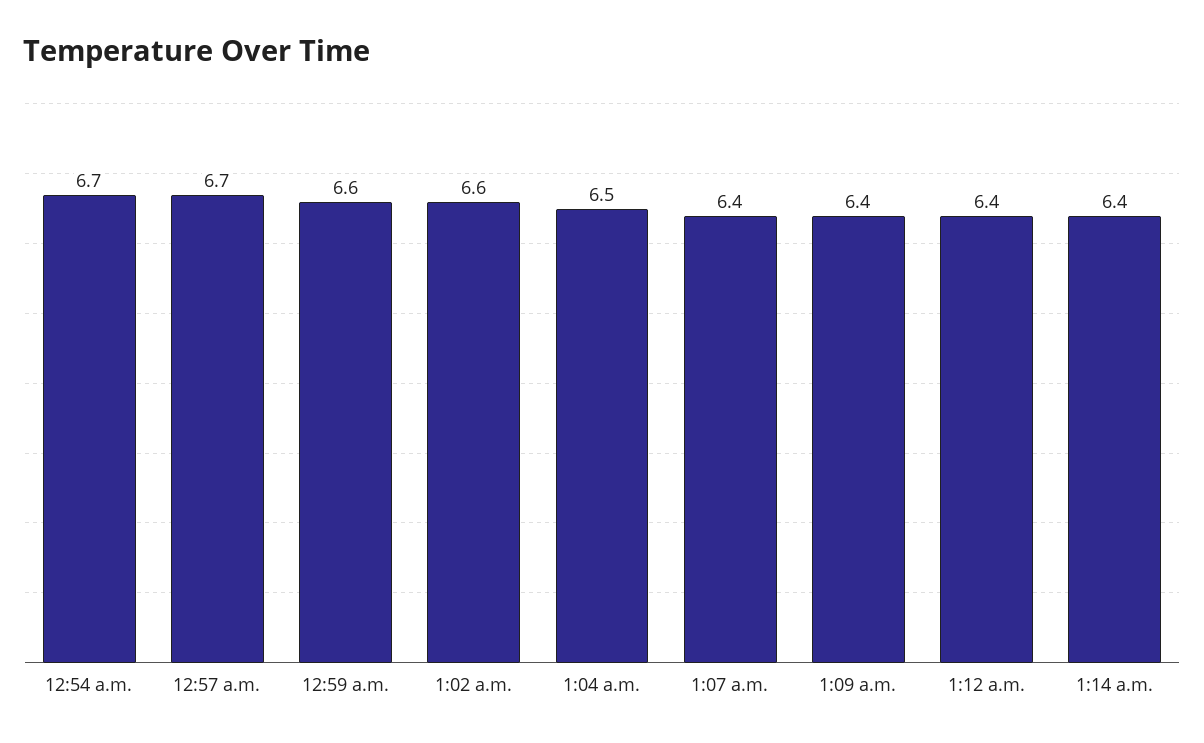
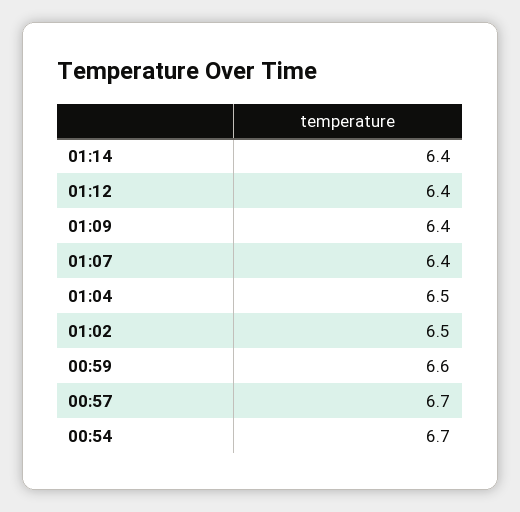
1:02 a.m.: 6.6 -> 6.5

